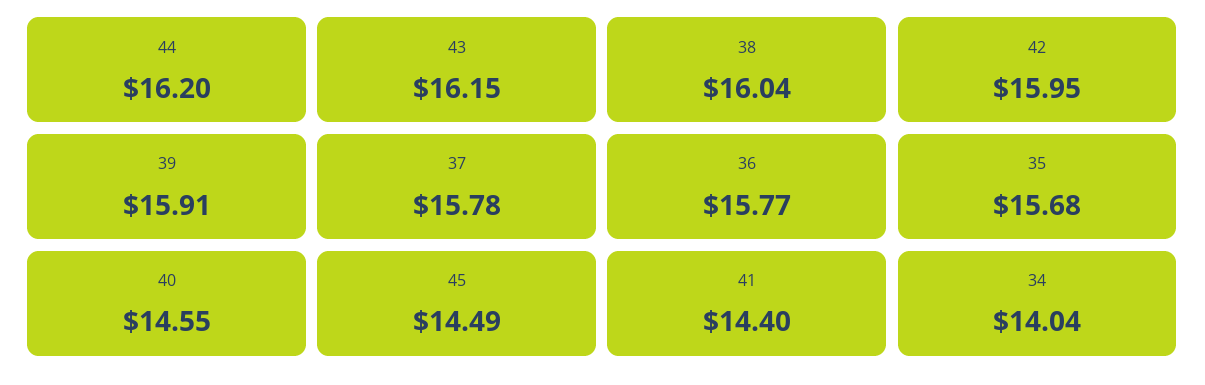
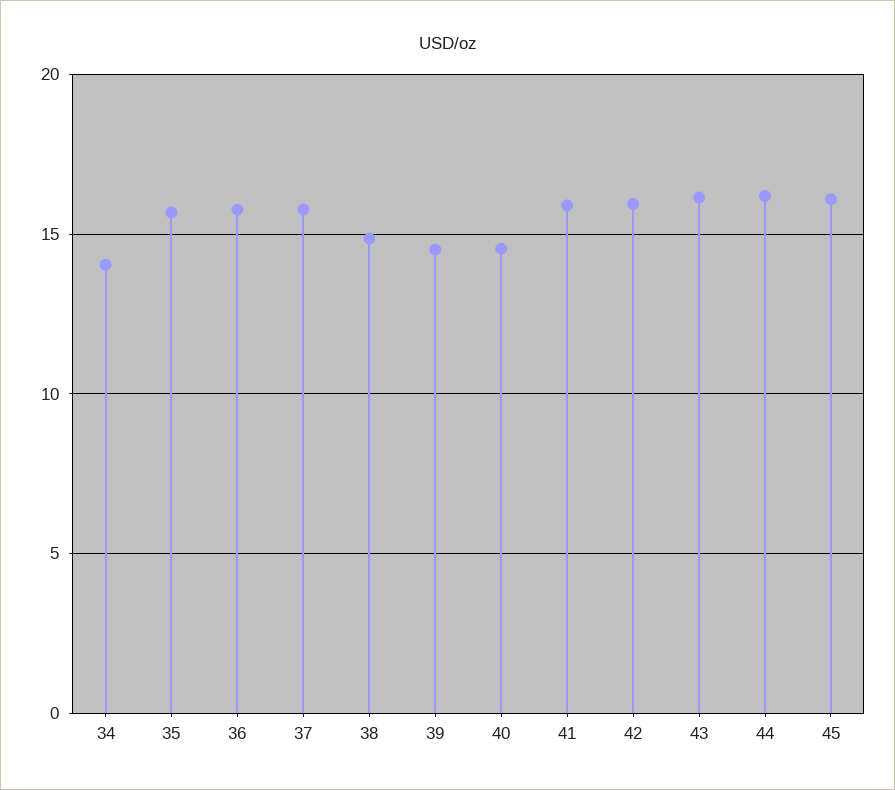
38: 16.04 -> 15
39: 15.91 -> 14.5
45: 14.49 -> 16
41: 14.4 -> 16

